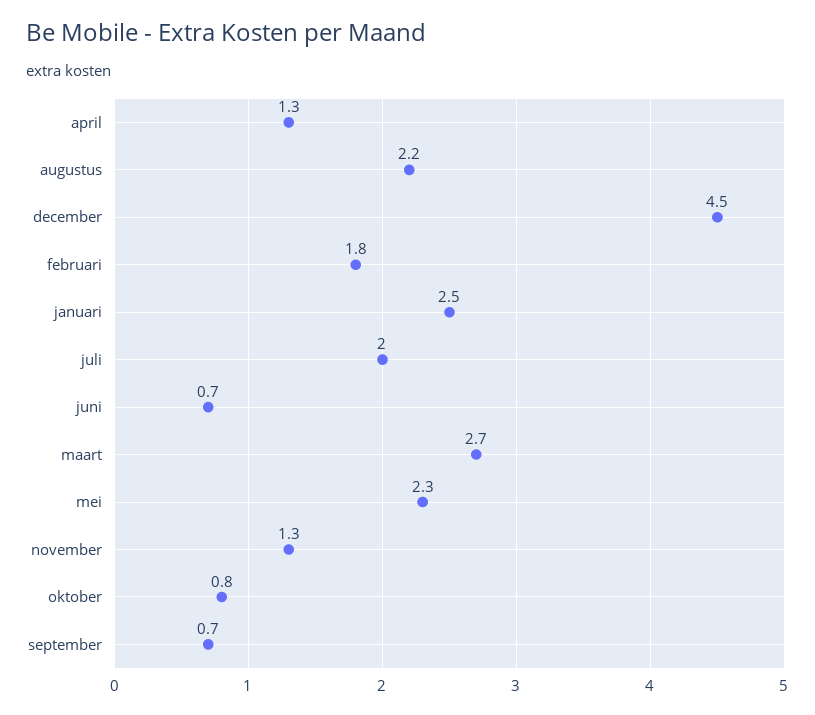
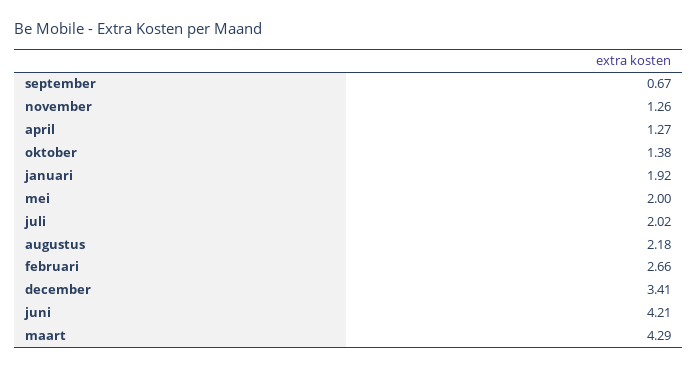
december: 4.5 -> 3.41
februari: 1.8 -> 2.66
januari: 2.5 -> 1.92
juni: 0.7 -> 4.21
maart: 2.7 -> 4.29
mei: 2.3 -> 2
oktober: 0.8 -> 1.38

